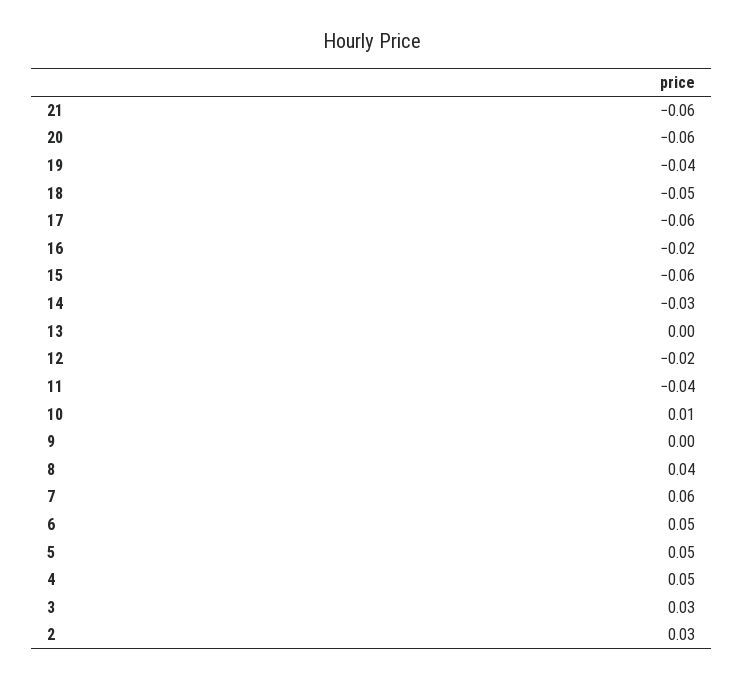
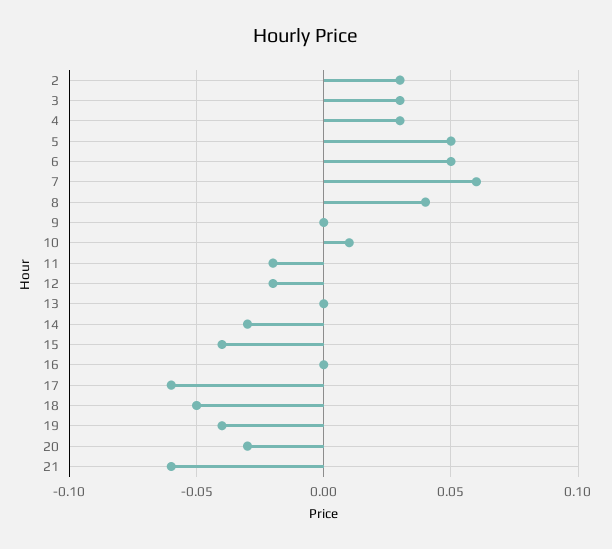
20: -0.06 -> -0.03
16: -0.02 -> 0
15: -0.06 -> -0.04
11: -0.04 -> -0.02
4: 0.05 -> 0.03

